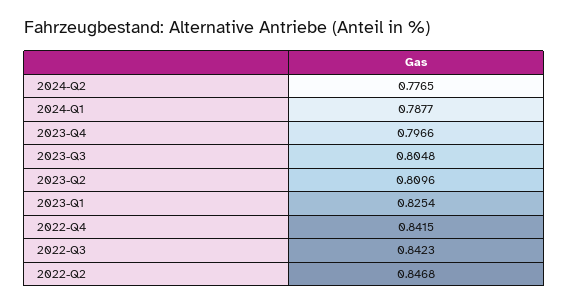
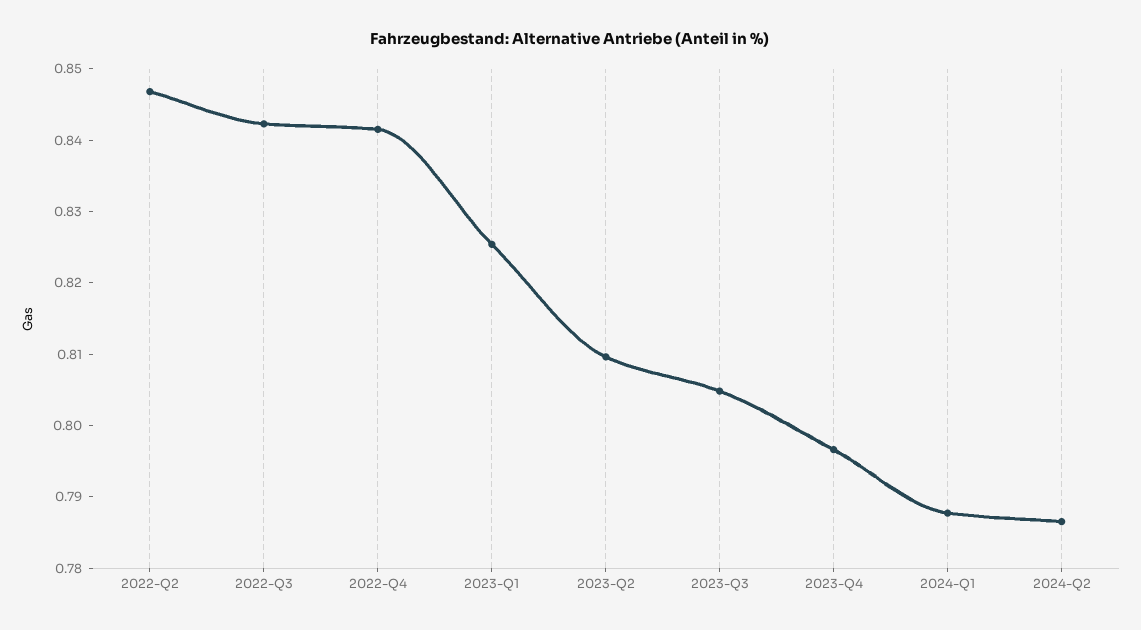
2024-Q2: 0.7765 -> 0.786

